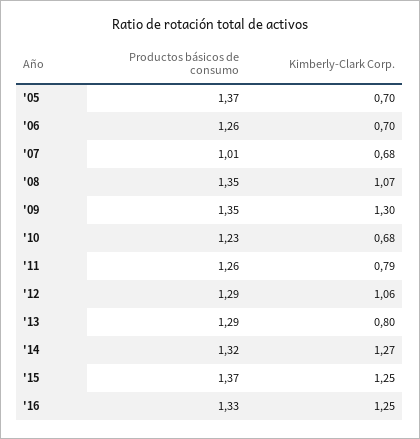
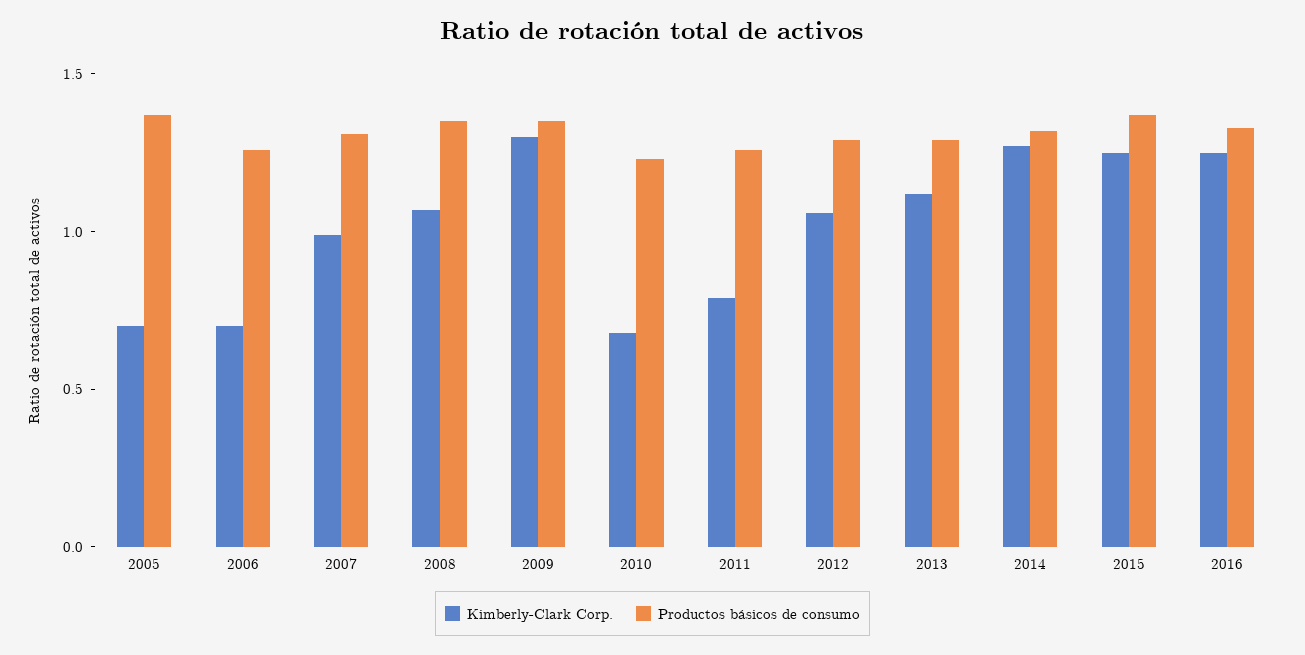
Productos básicos de consumo, '07: 1.01 -> 1.3
Kimberly-Clark Corp., '07: 0.68 -> 1
Kimberly-Clark Corp., '13: 0.8 -> 1.1

